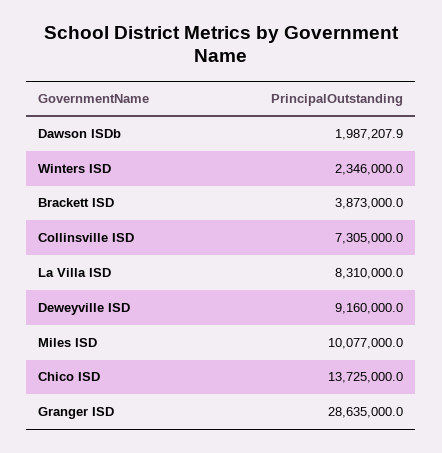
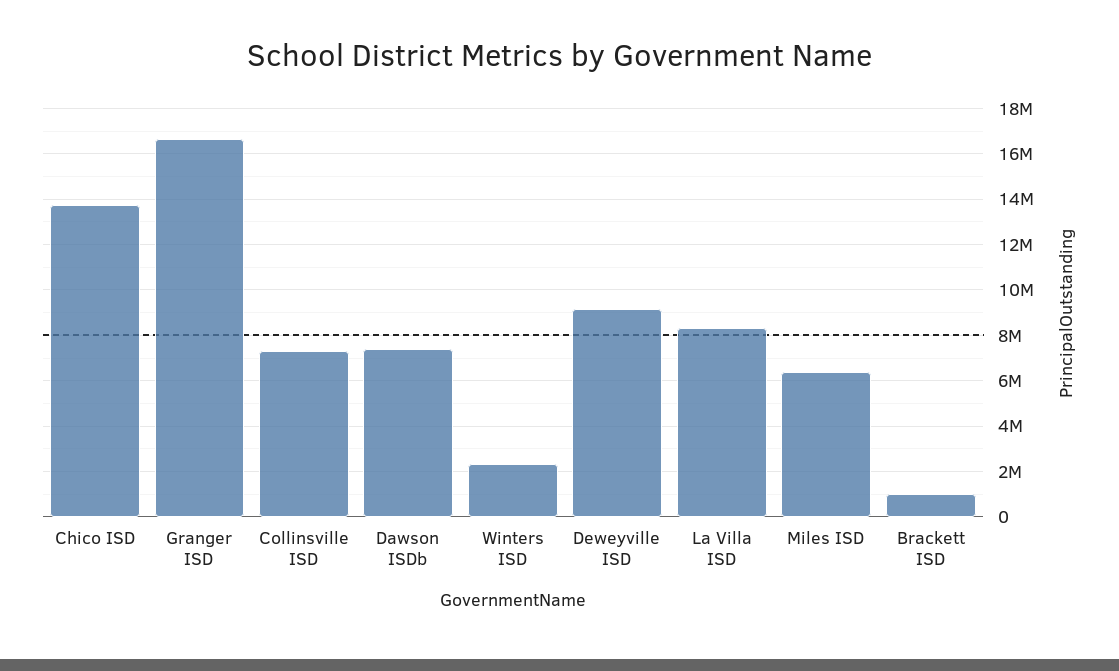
Dawson ISDb: 1987207.9 -> 7500000
Brackett ISD: 3873000 -> 1000000
Miles ISD: 10077000 -> 6500000
Granger ISD: 28635000 -> 16500000

